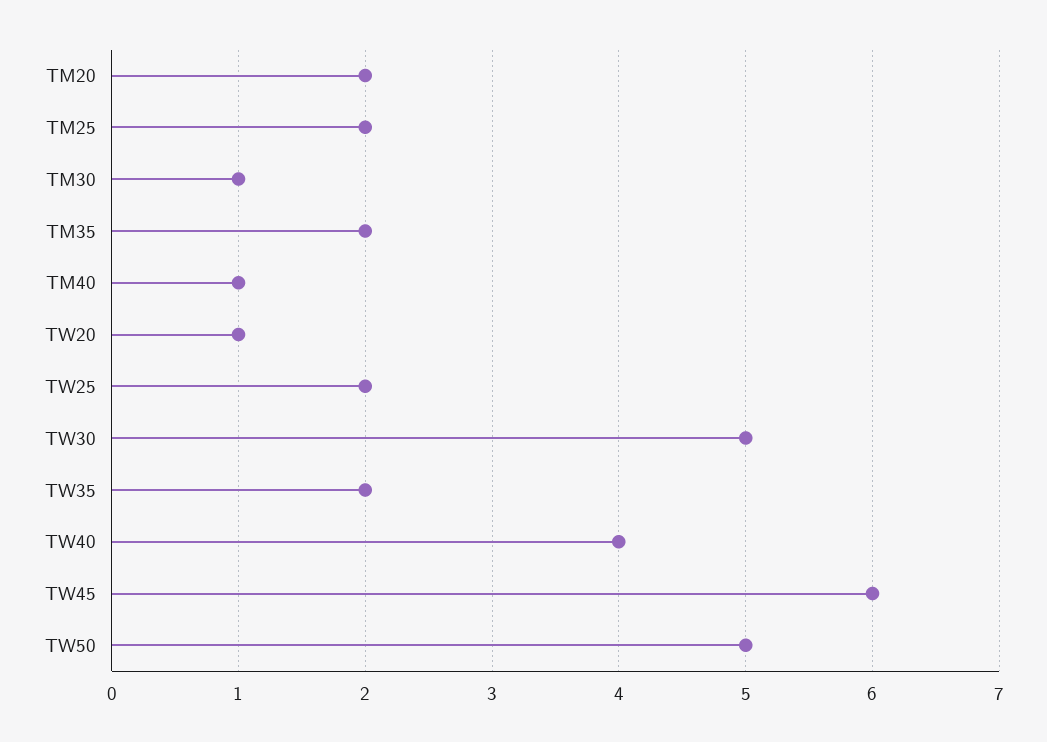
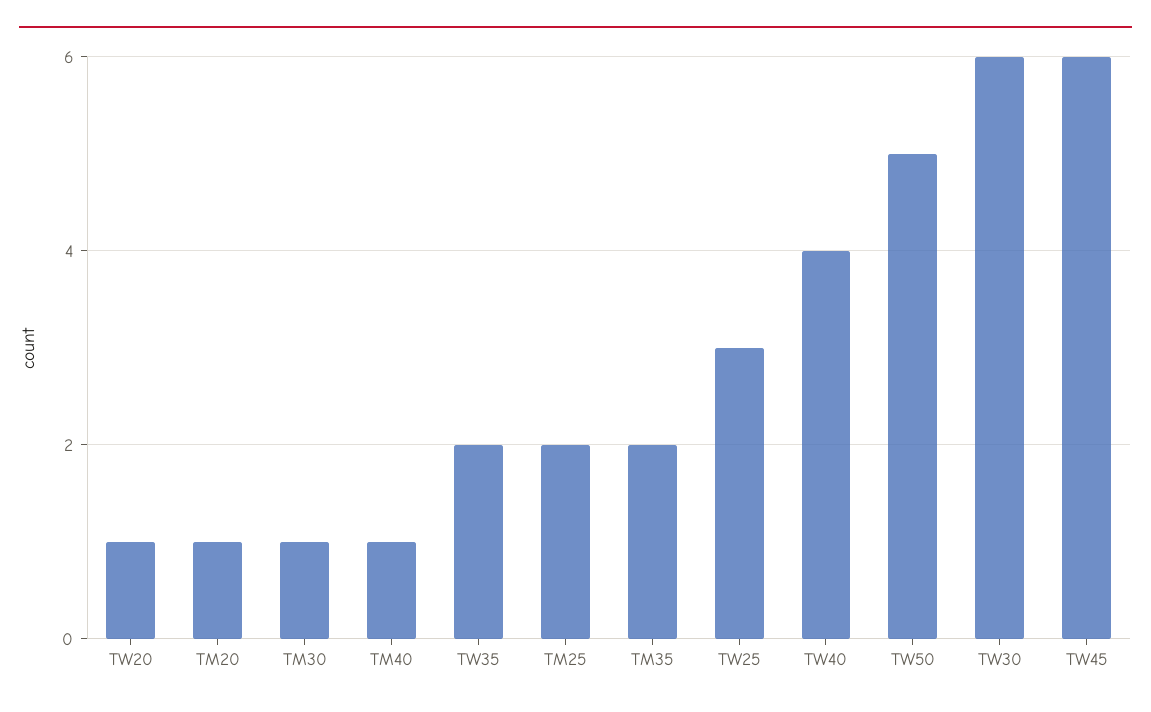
TM20: 2 -> 1
TW25: 2 -> 3
TW30: 5 -> 6

